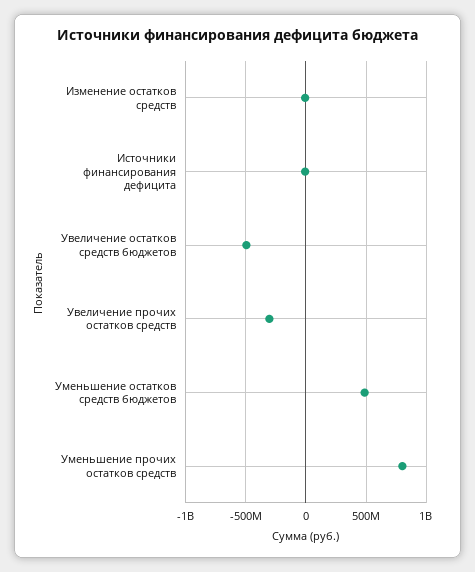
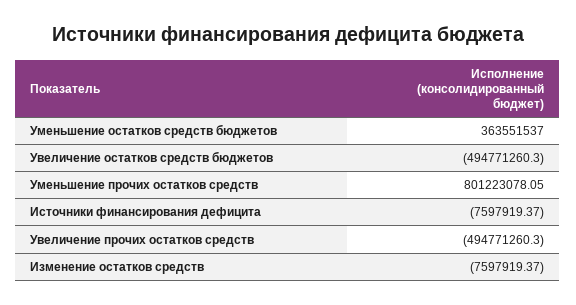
Увеличение прочих остатков средств: -300000000 -> -494771260.3
Уменьшение остатков средств бюджетов: 500000000 -> 363551537

